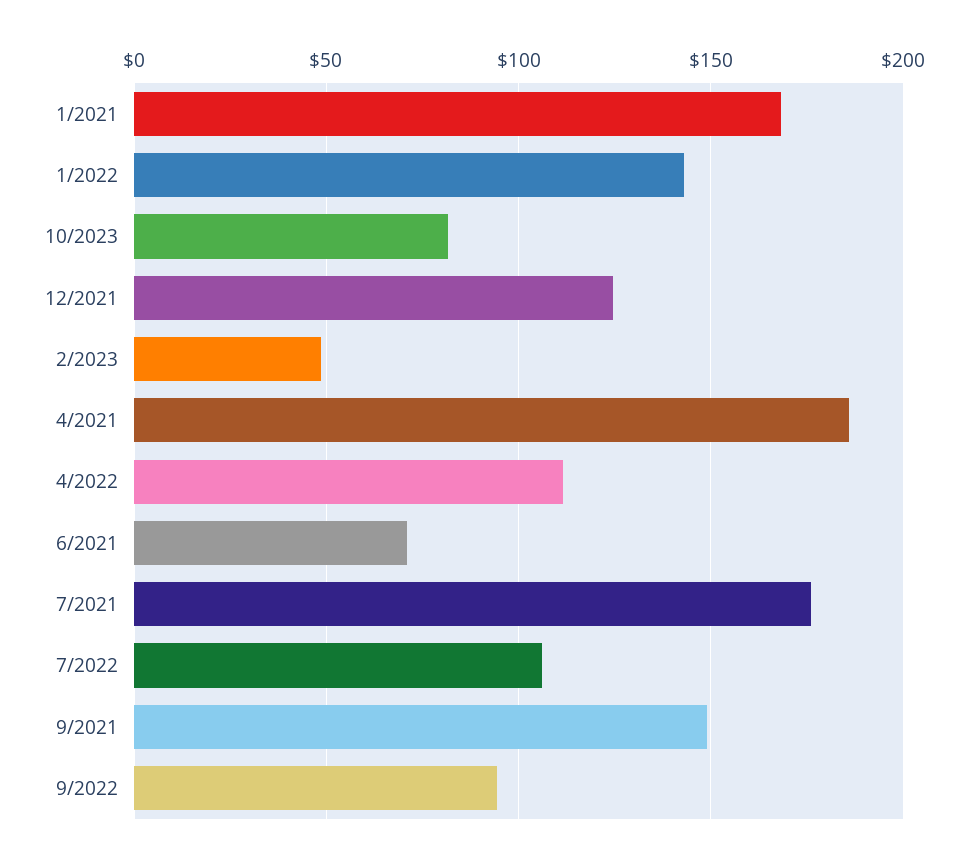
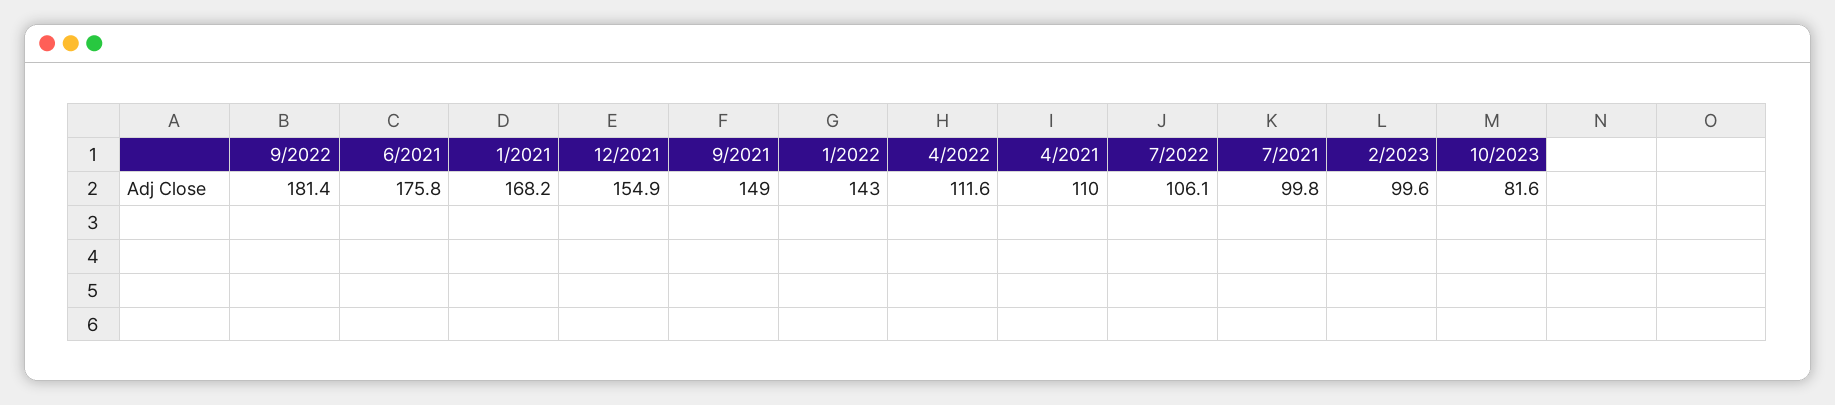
12/2021: 125 -> 154.9
2/2023: 50 -> 99.6
4/2021: 185 -> 110
6/2021: 70 -> 175.8
7/2021: 175 -> 99.8
9/2022: 95 -> 181.4

